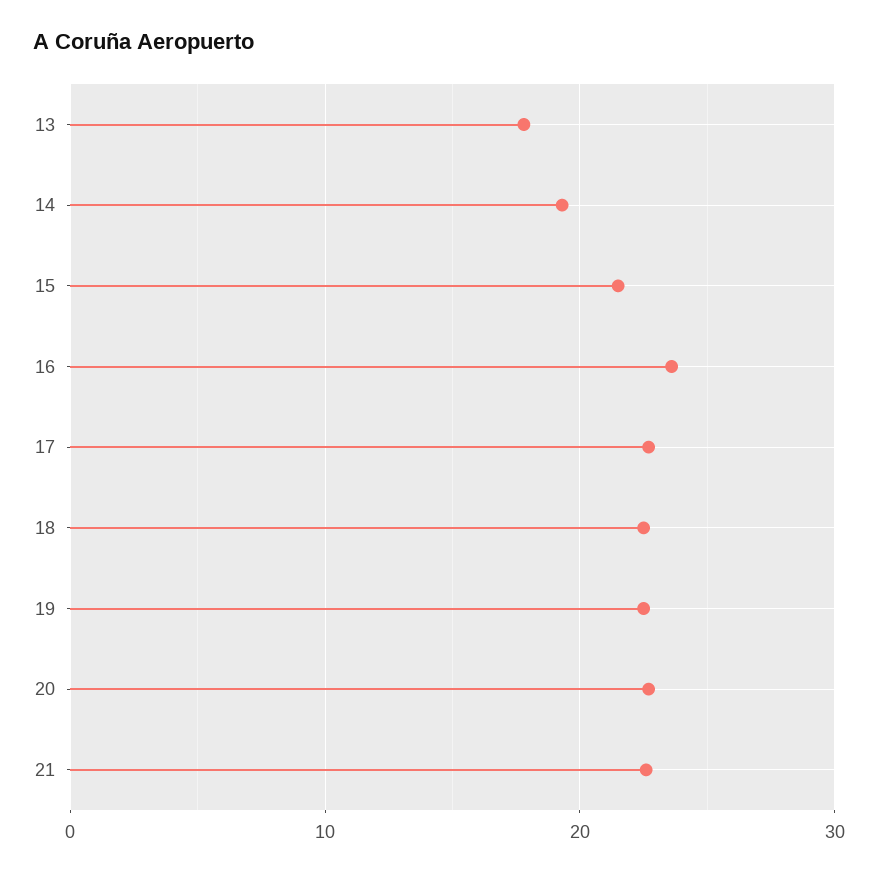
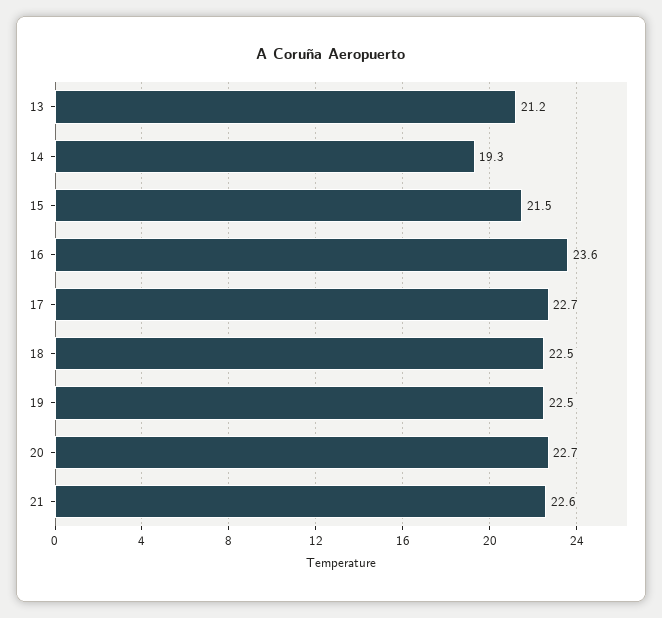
13: 18 -> 21.2

